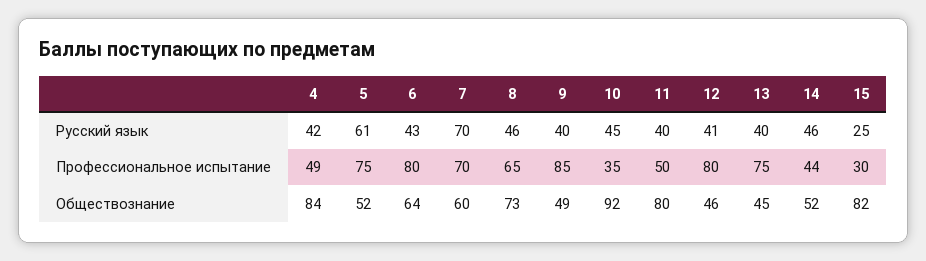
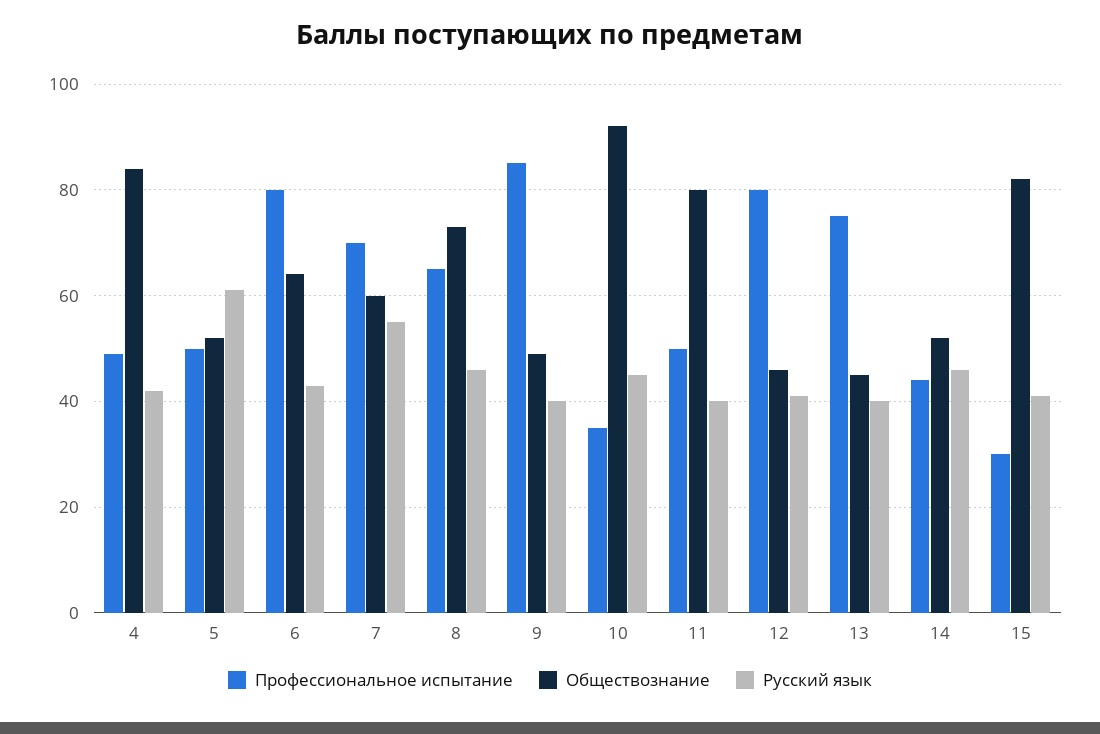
Русский язык, 7: 70 -> 55
Русский язык, 15: 25 -> 40
Профессиональное испытание, 5: 75 -> 50

